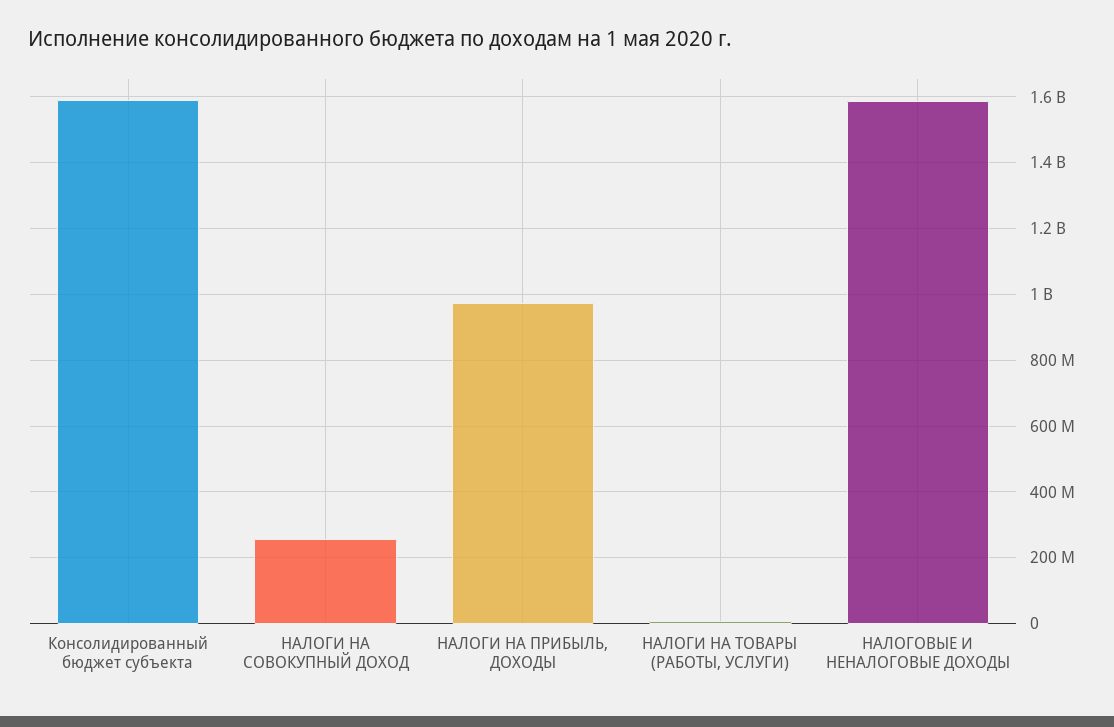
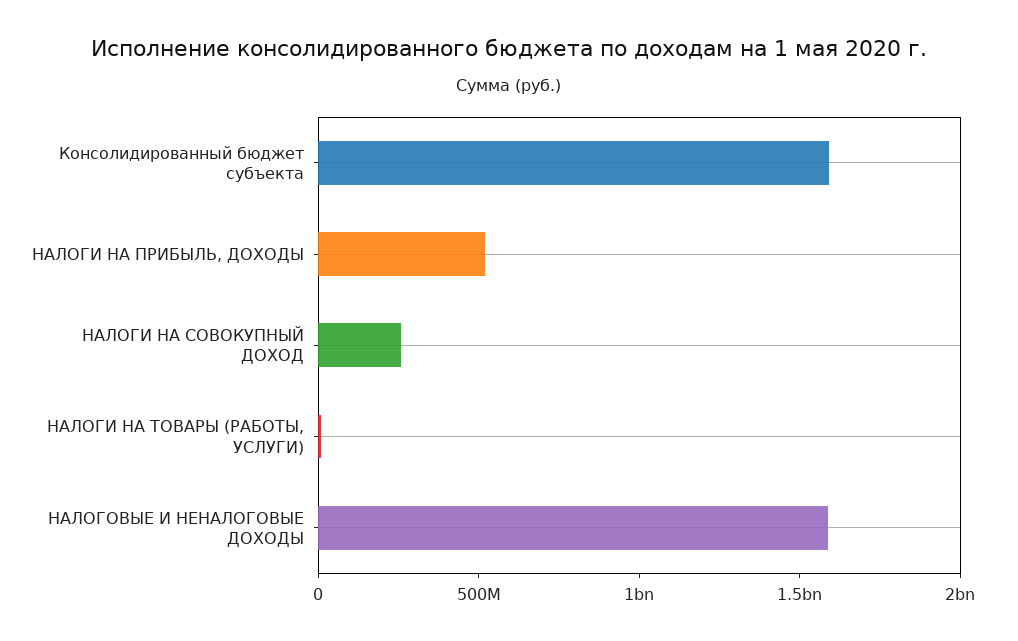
НАЛОГИ НА ПРИБЫЛЬ, ДОХОДЫ: 980000000 -> 500000000

